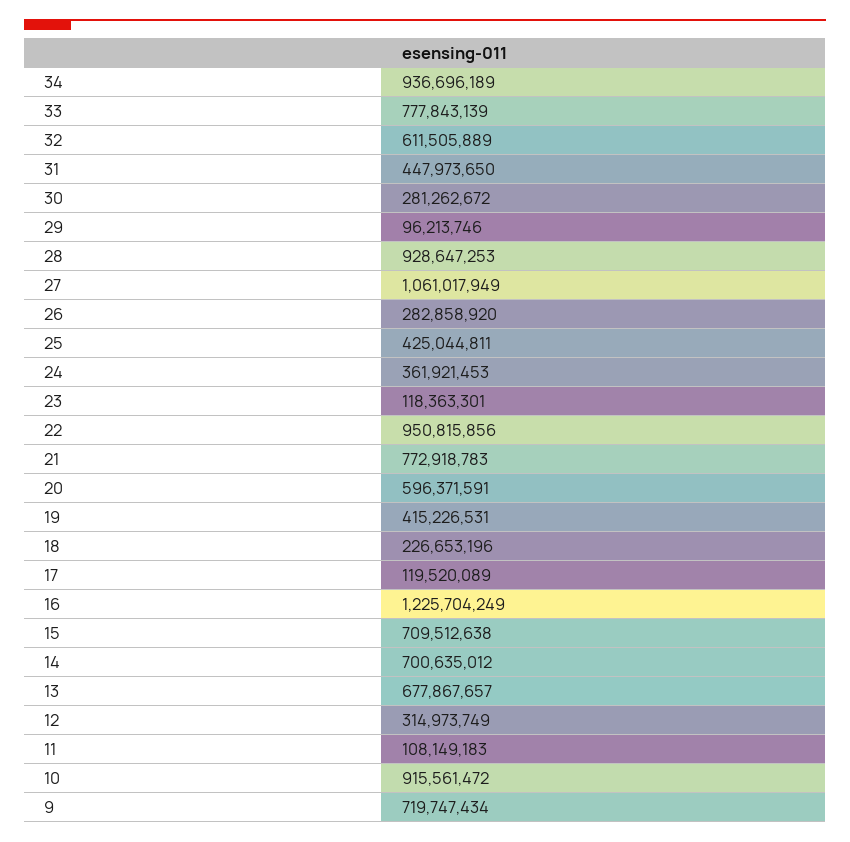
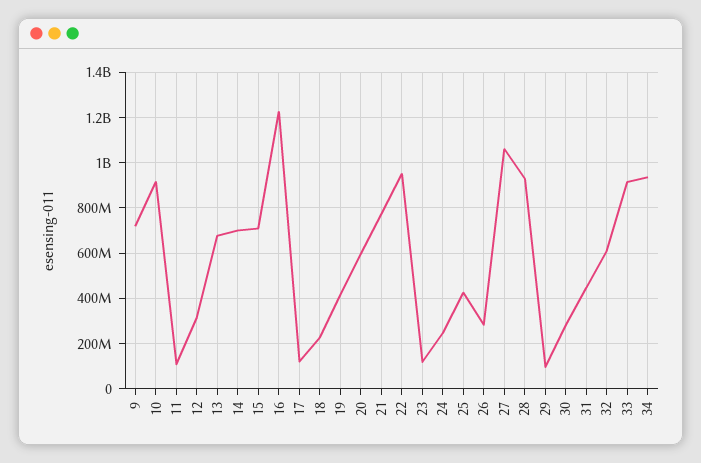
33: 777843139 -> 900000000
24: 361921453 -> 250000000

